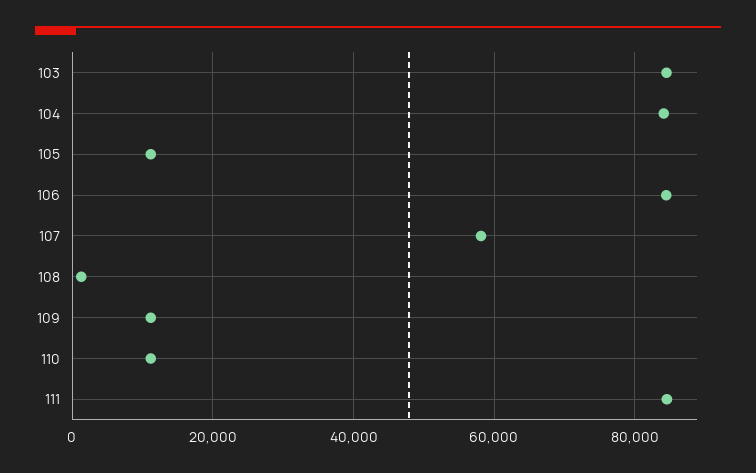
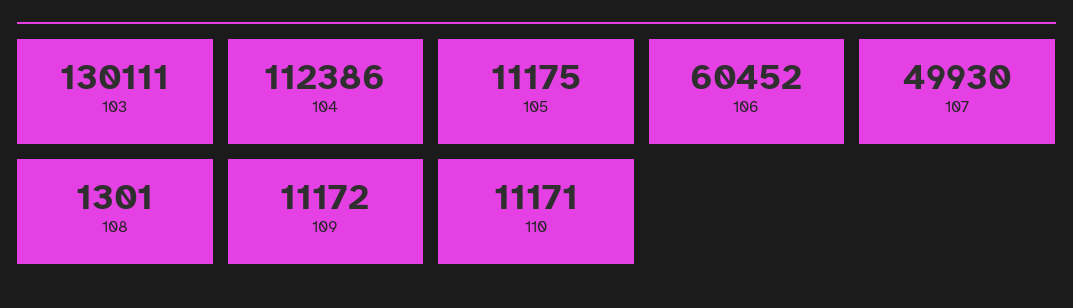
103: 84000 -> 130111
104: 84000 -> 112386
106: 84000 -> 60452
107: 58000 -> 49930
111: 84000 -> none

